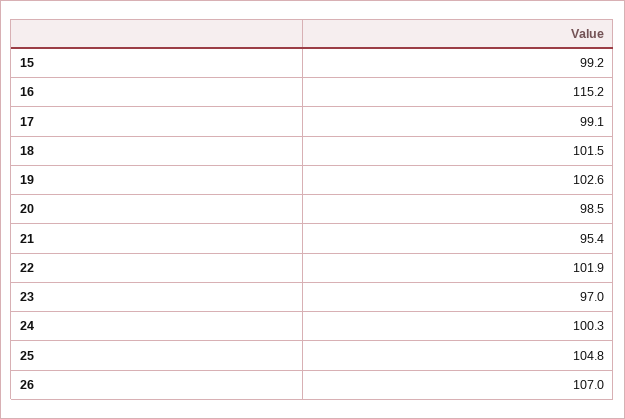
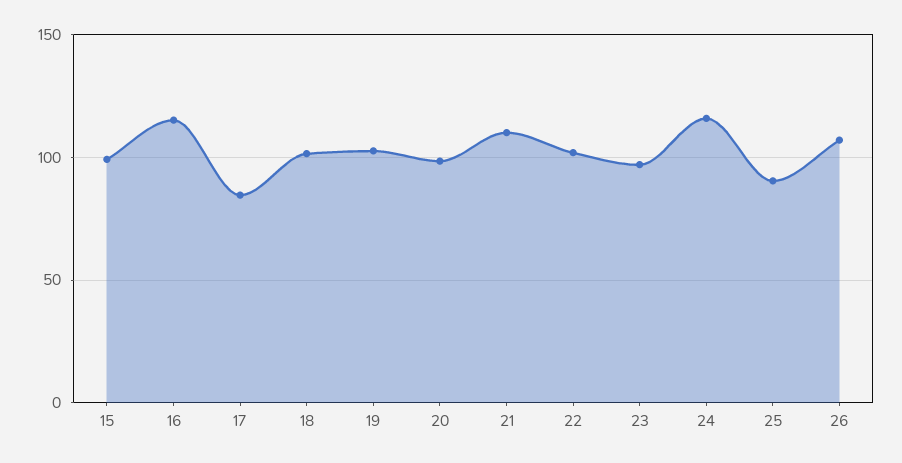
17: 99.1 -> 85
21: 95.4 -> 110
24: 100.3 -> 115
25: 104.8 -> 90

